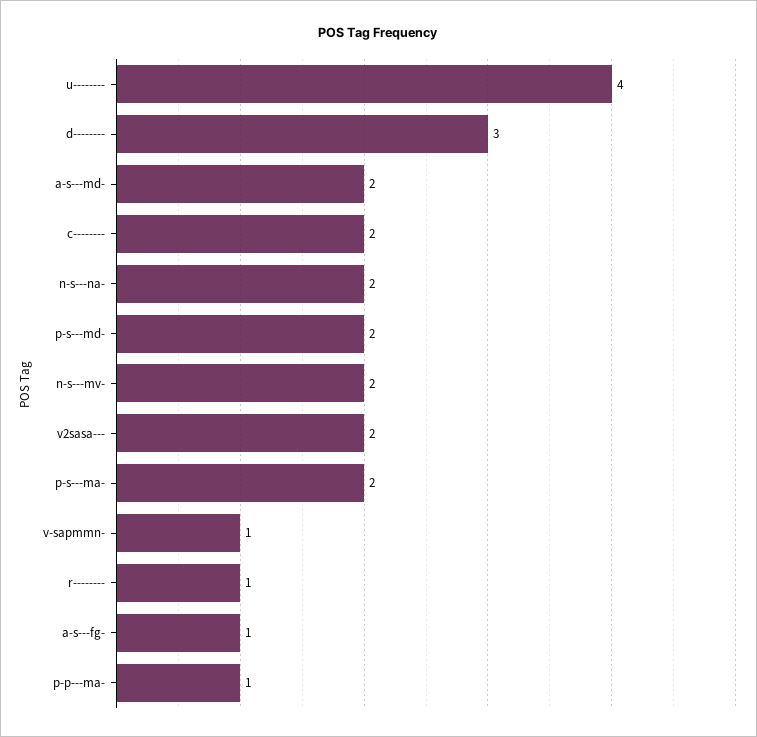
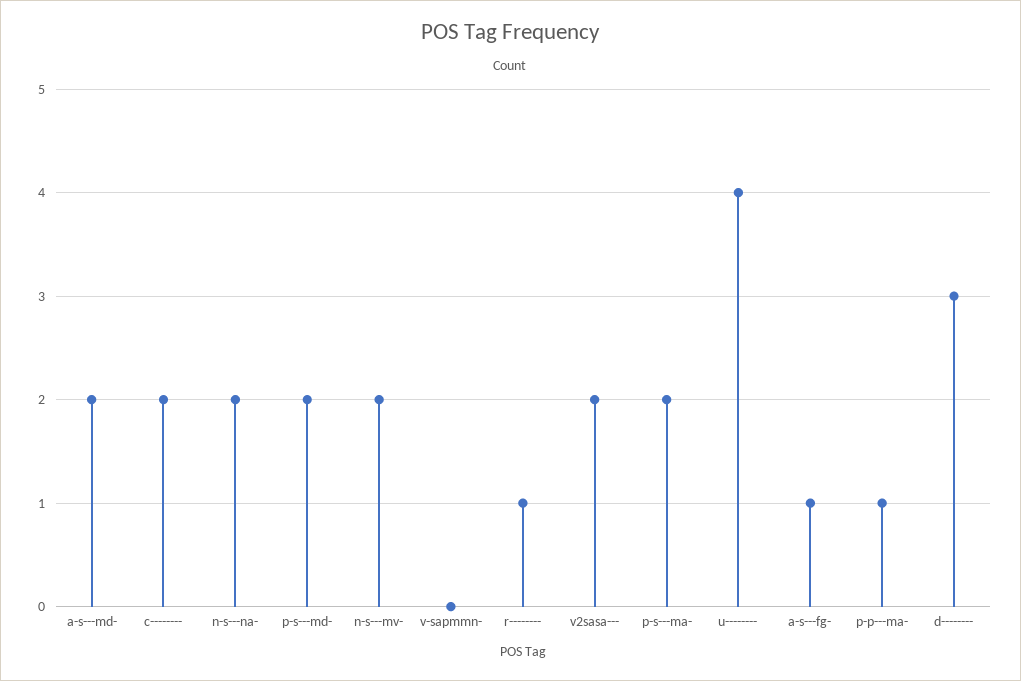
v-sapmmn-: 1 -> 0

